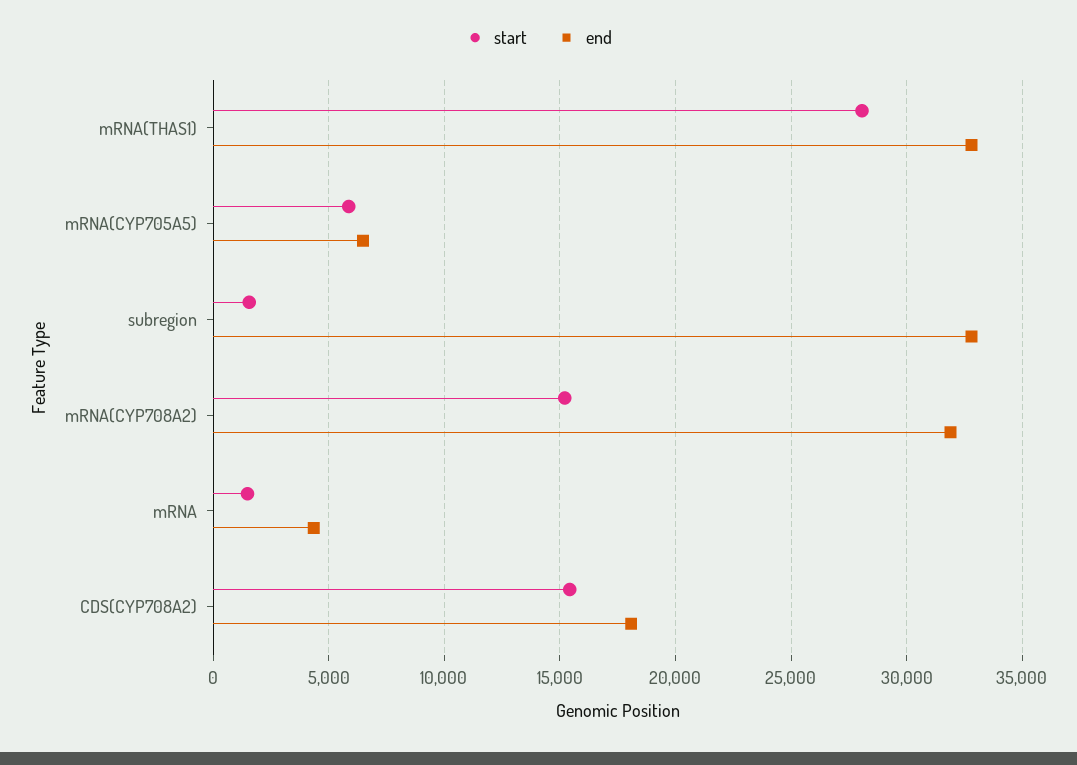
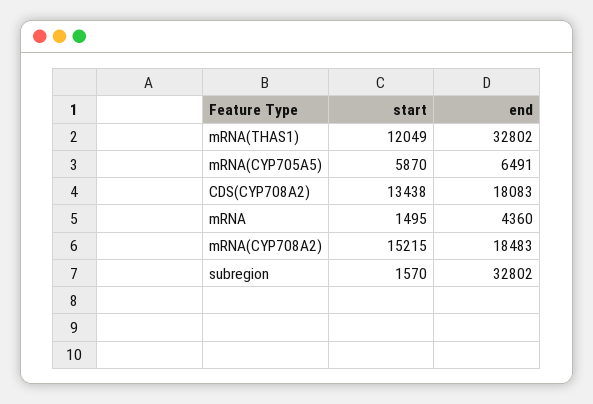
start, mRNA(THAS1): 28000 -> 12049
end, mRNA(CYP708A2): 32000 -> 18483
start, CDS(CYP708A2): 15500 -> 13438

